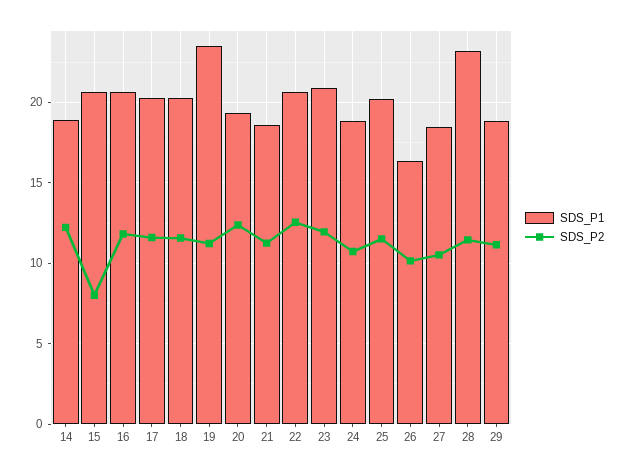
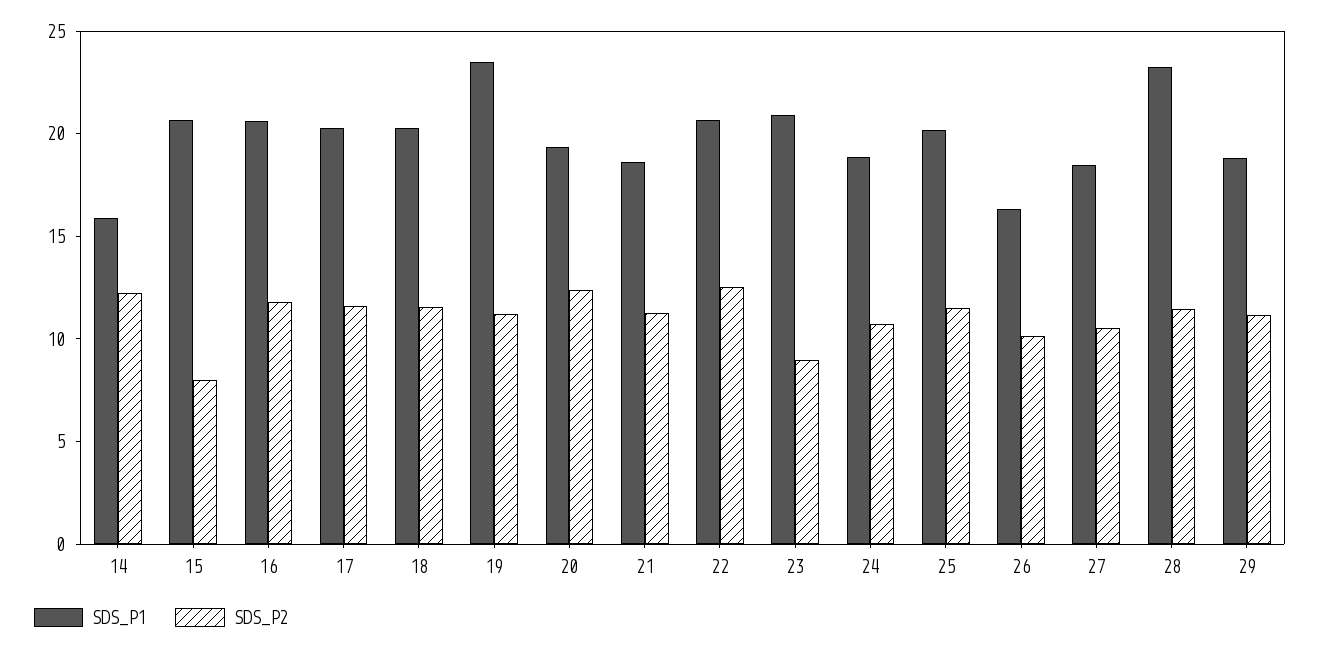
SDS_P1, 14: 19 -> 16
SDS_P2, 23: 12 -> 9

